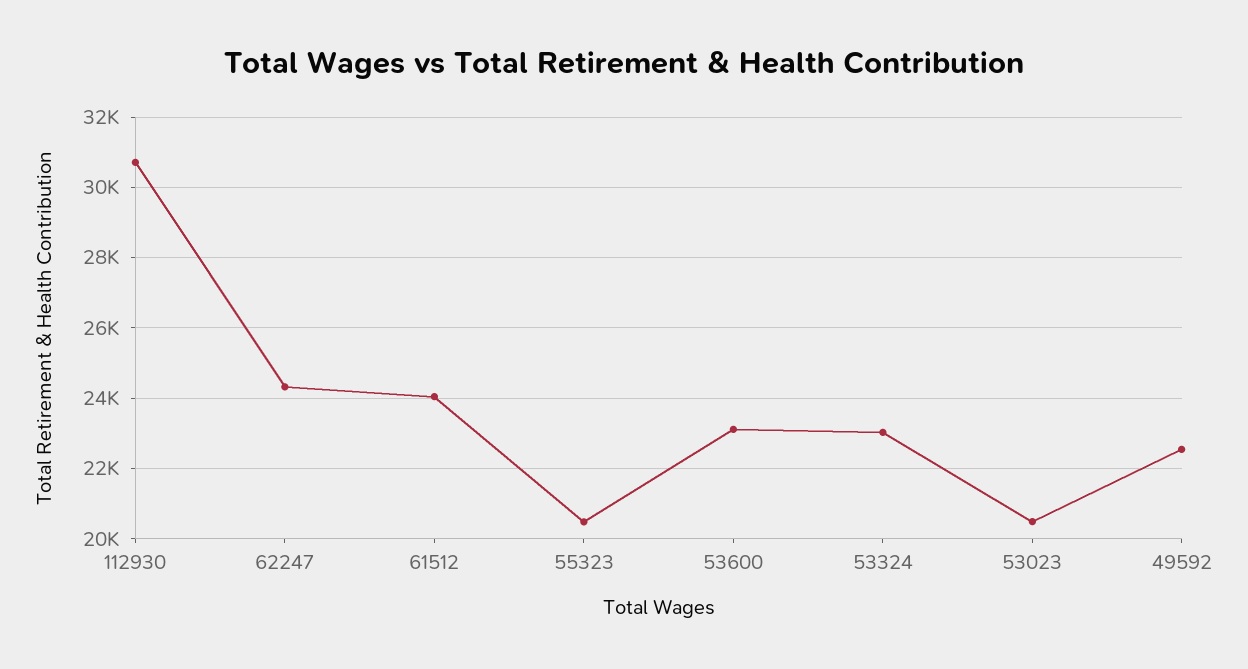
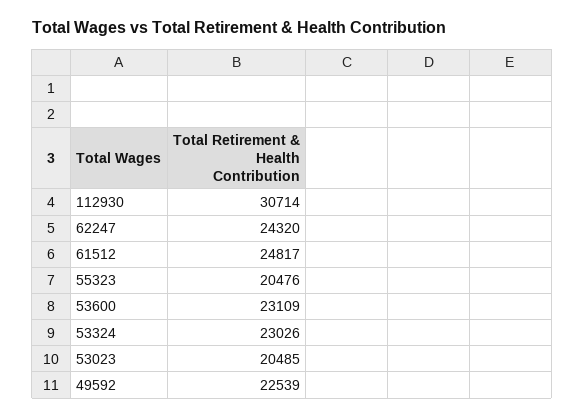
61512: 24000 -> 24817

